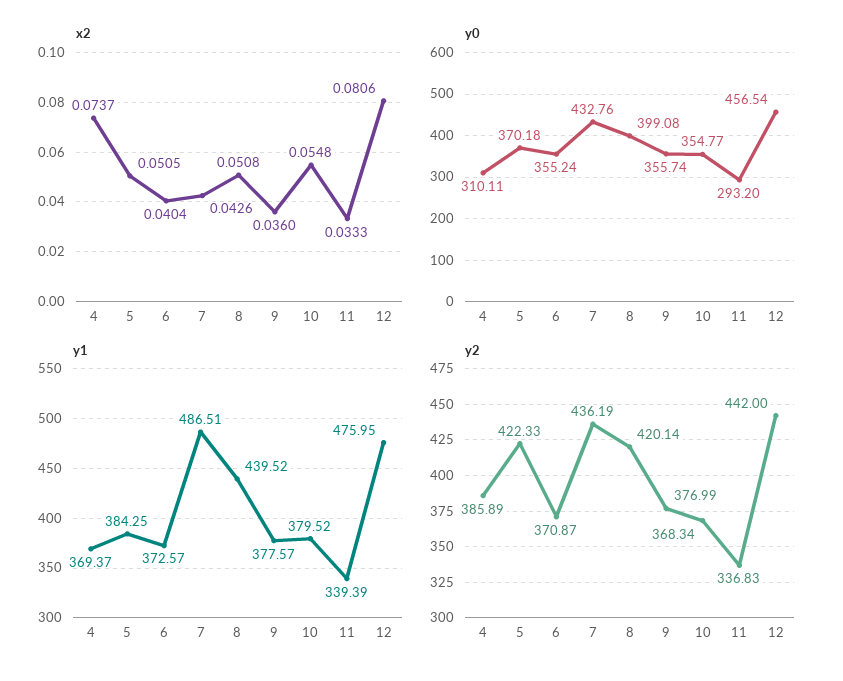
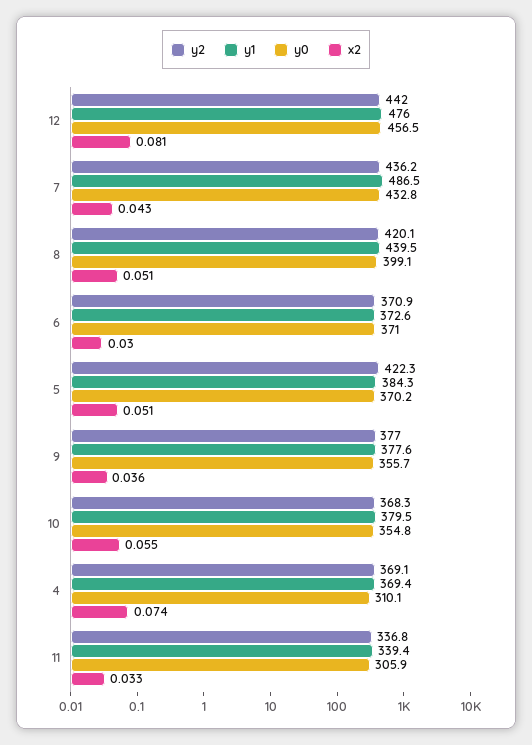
x2, 6: 0.0404 -> 0.03
y0, 6: 355.24 -> 371
y0, 11: 293.2 -> 305.9
y2, 4: 385.89 -> 369.1

